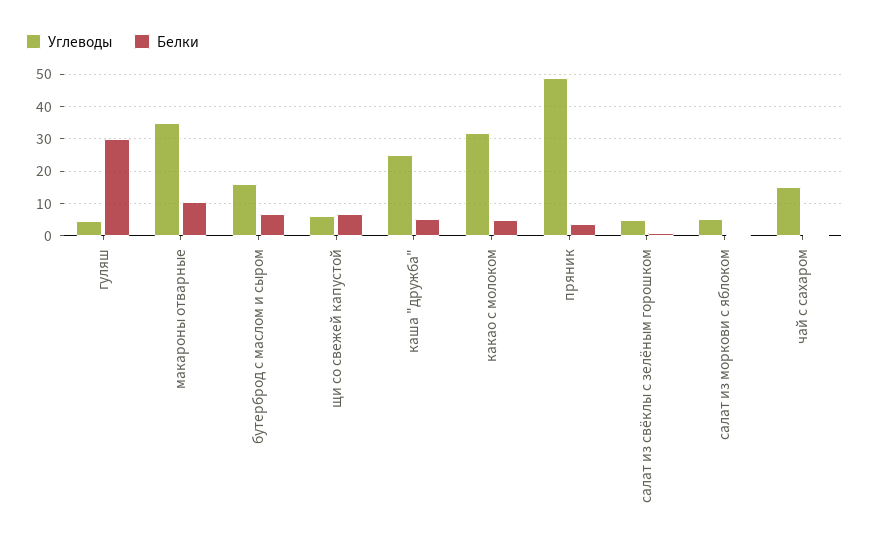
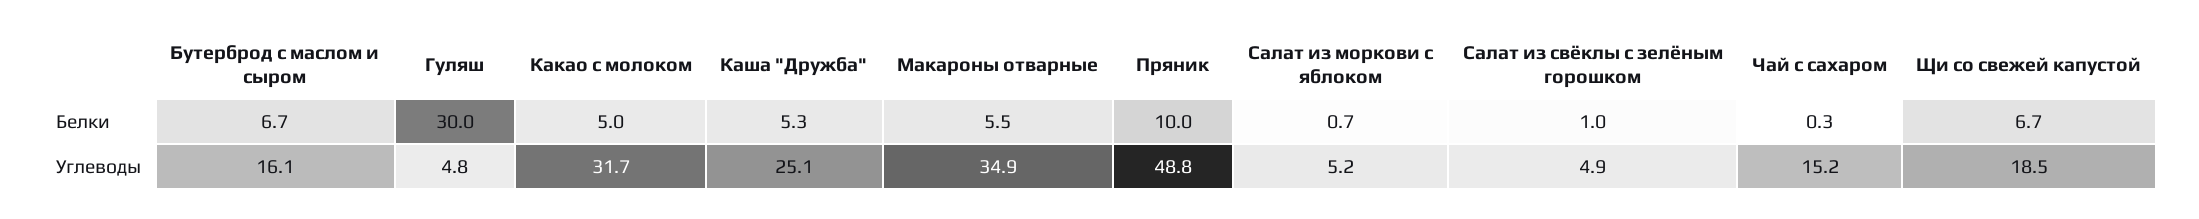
Белки, макароны отварные: 10 -> 5.5
Углеводы, щи со свежей капустой: 6 -> 18.5
Белки, пряник: 4 -> 10

